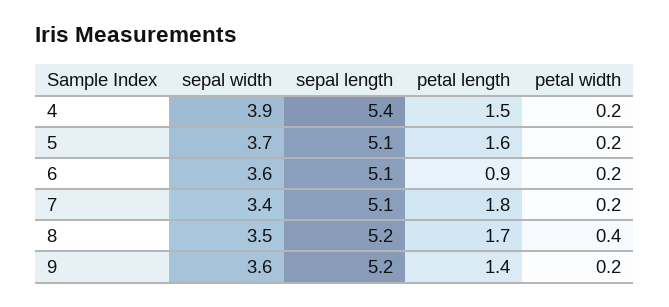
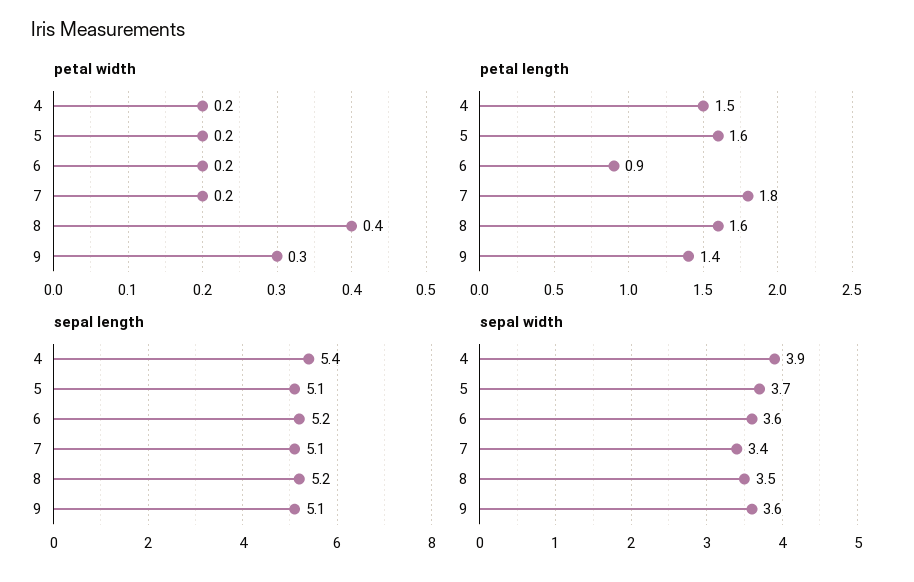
sepal length, 6: 5.1 -> 5.2
petal length, 8: 1.7 -> 1.6
sepal length, 9: 5.2 -> 5.1
petal width, 9: 0.2 -> 0.3

